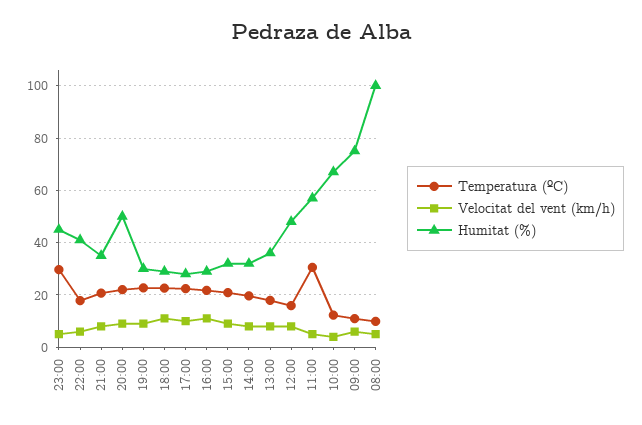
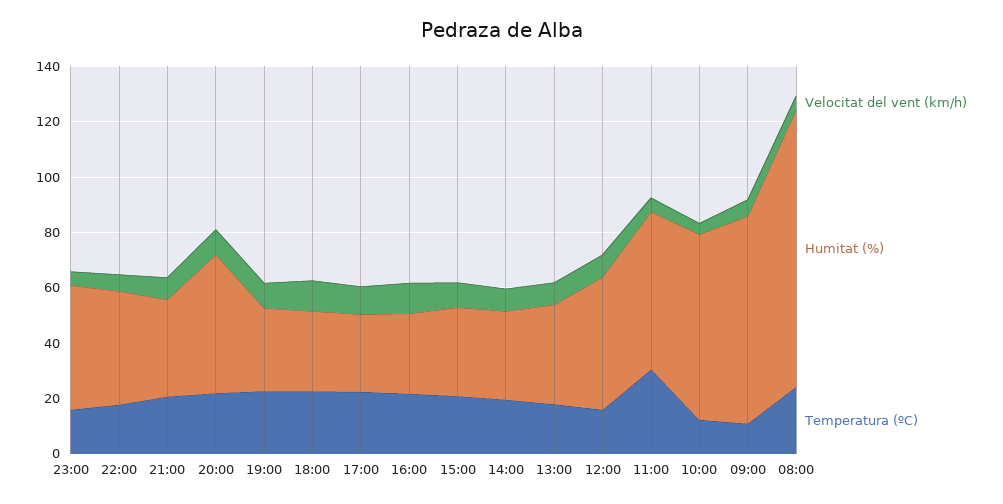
Temperatura (ºC), 23:00: 30 -> 15
Temperatura (ºC), 08:00: 10 -> 25

